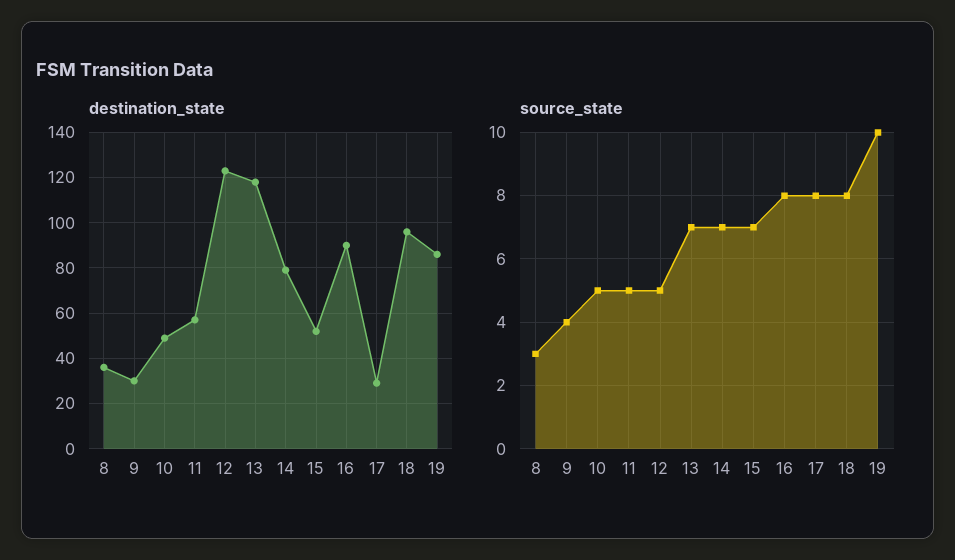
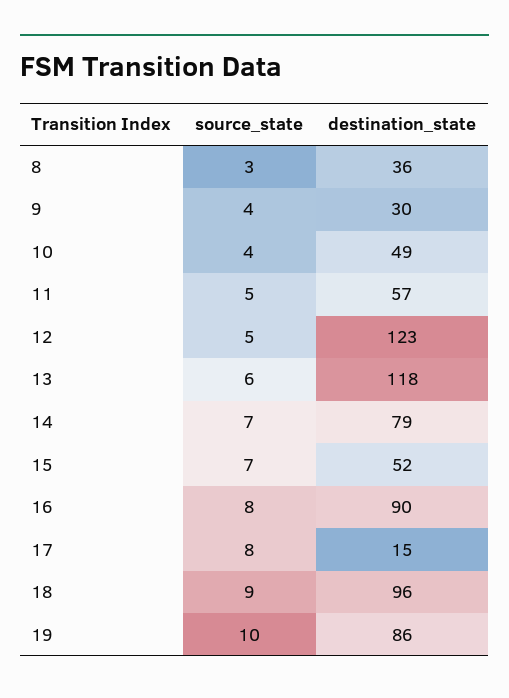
destination_state, 17: 30 -> 15
source_state, 10: 5 -> 4
source_state, 13: 7 -> 6
source_state, 18: 8 -> 9

